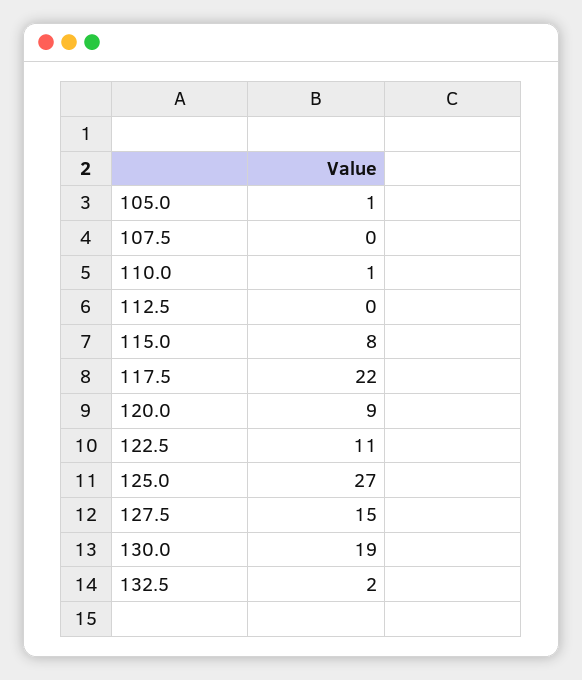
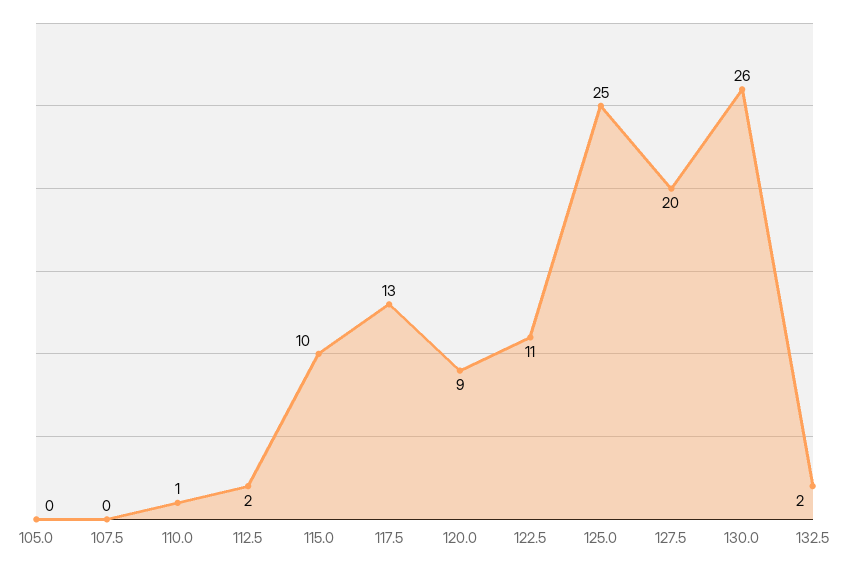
105.0: 1 -> 0
112.5: 0 -> 2
115.0: 8 -> 10
117.5: 22 -> 13
125.0: 27 -> 25
127.5: 15 -> 20
130.0: 19 -> 26

